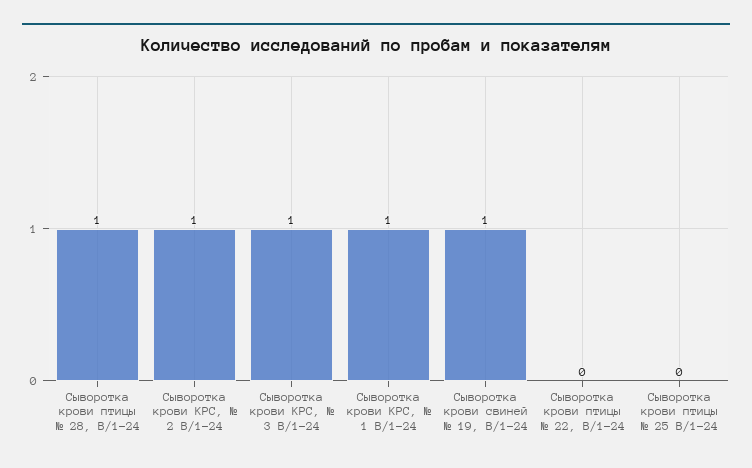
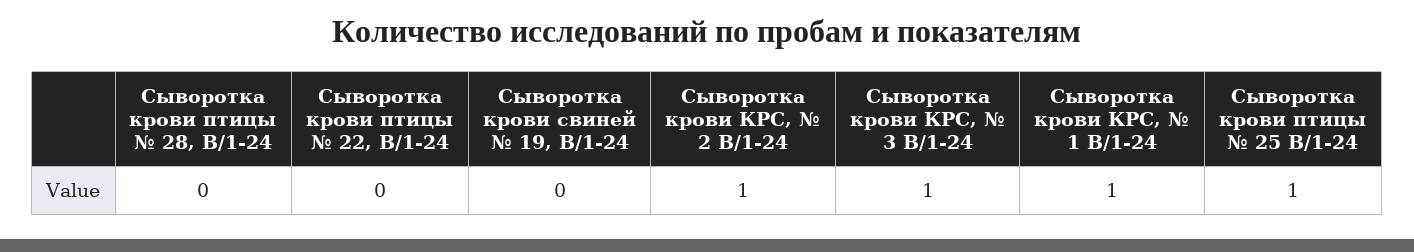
Сыворотка крови птицы № 28, В/1-24: 1 -> 0
Сыворотка крови свиней № 19, В/1-24: 1 -> 0
Сыворотка крови птицы № 25 В/1-24: 0 -> 1

